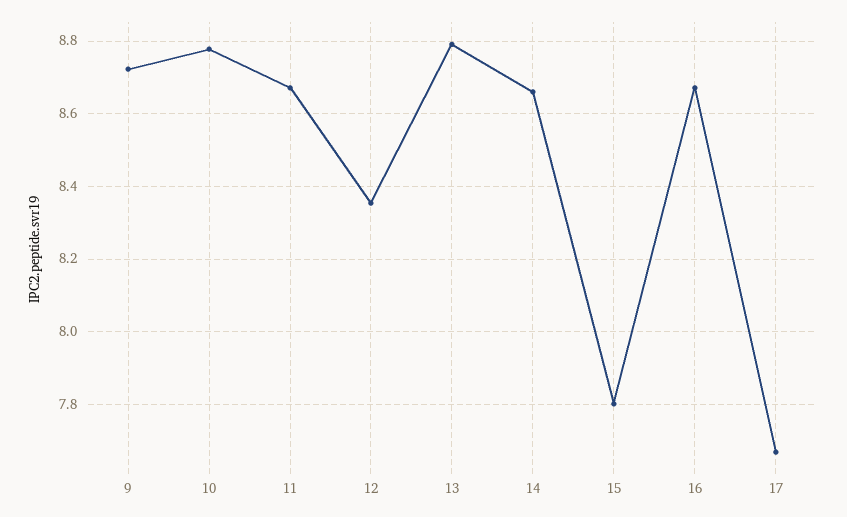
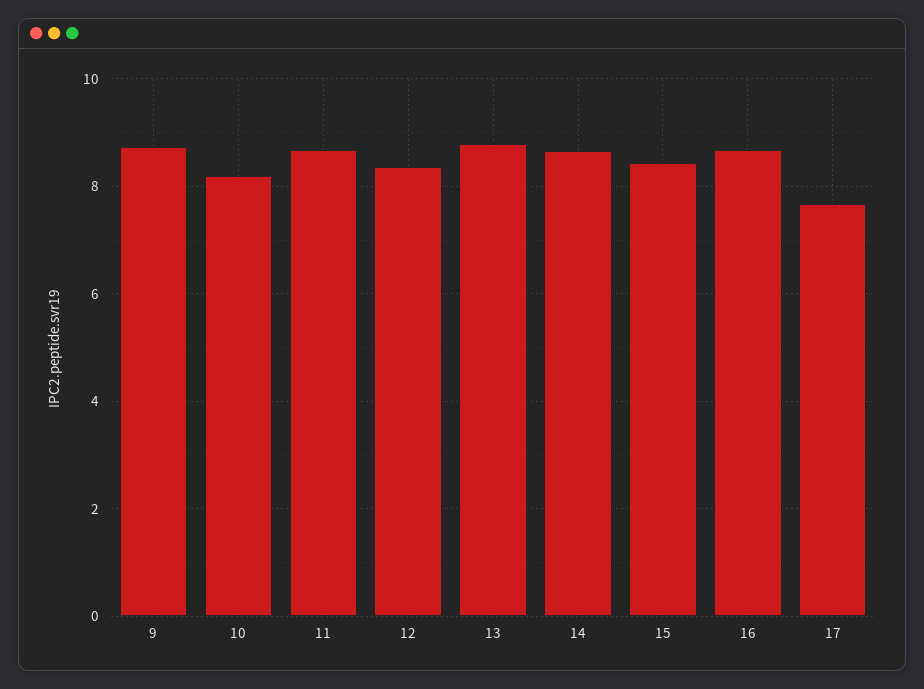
10: 8.78 -> 8.2
15: 7.8 -> 8.4

